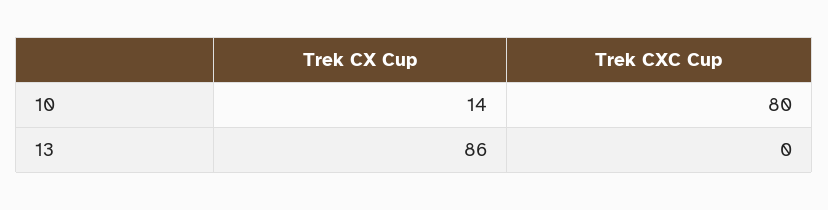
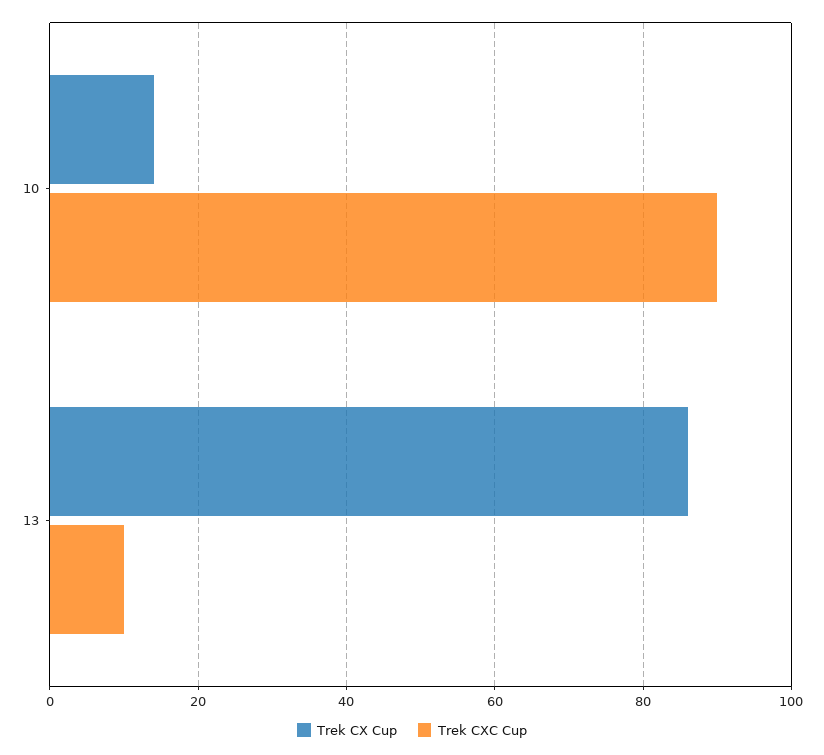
Trek CXC Cup, 10: 80 -> 90
Trek CXC Cup, 13: 0 -> 10

